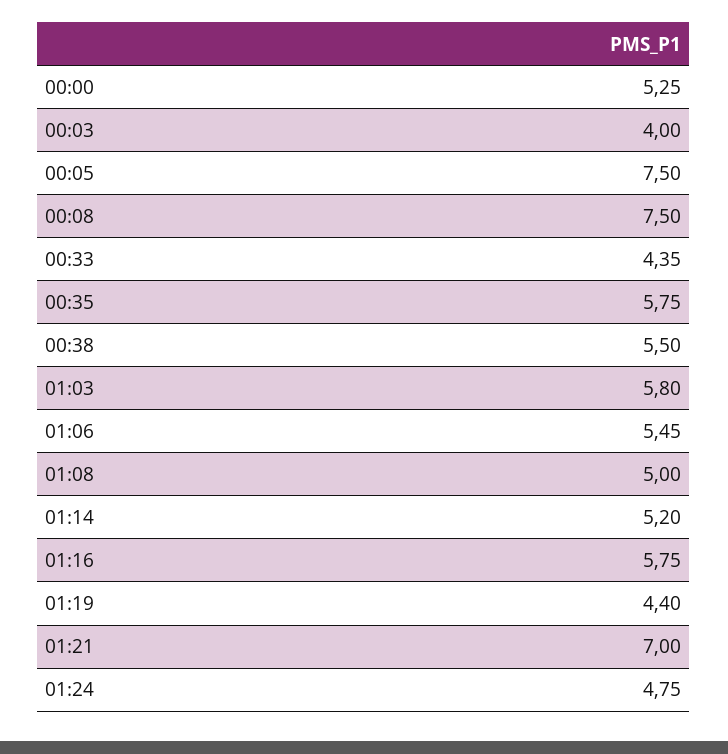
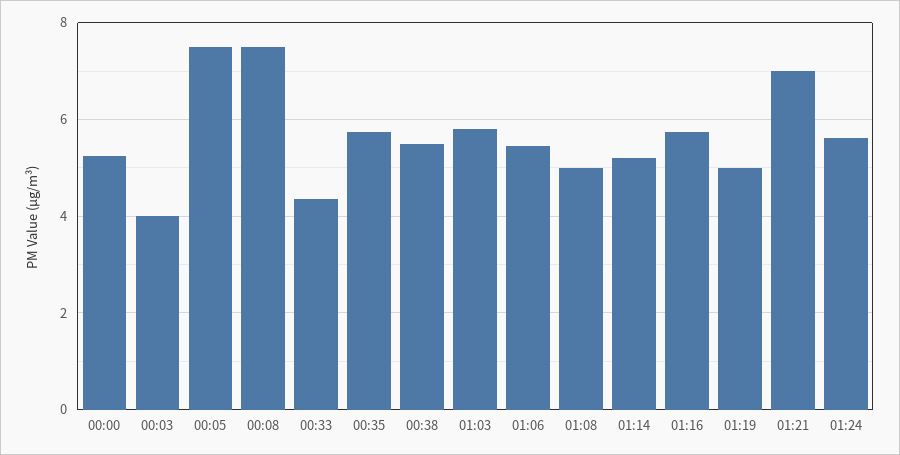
01:19: 4.4 -> 5
01:24: 4.75 -> 5.6

